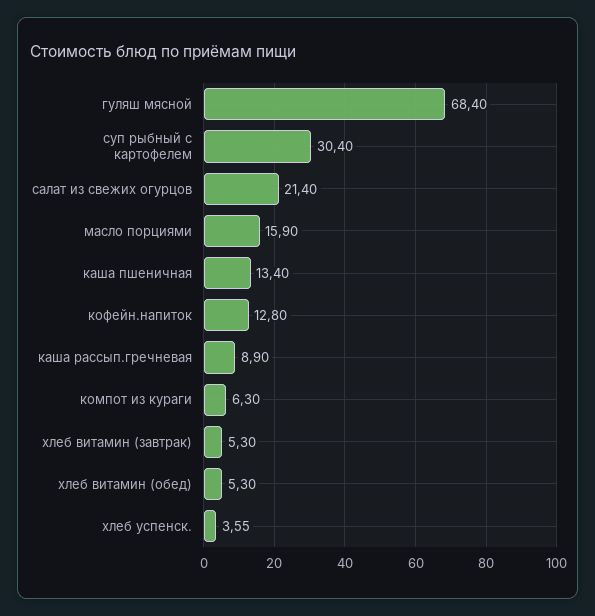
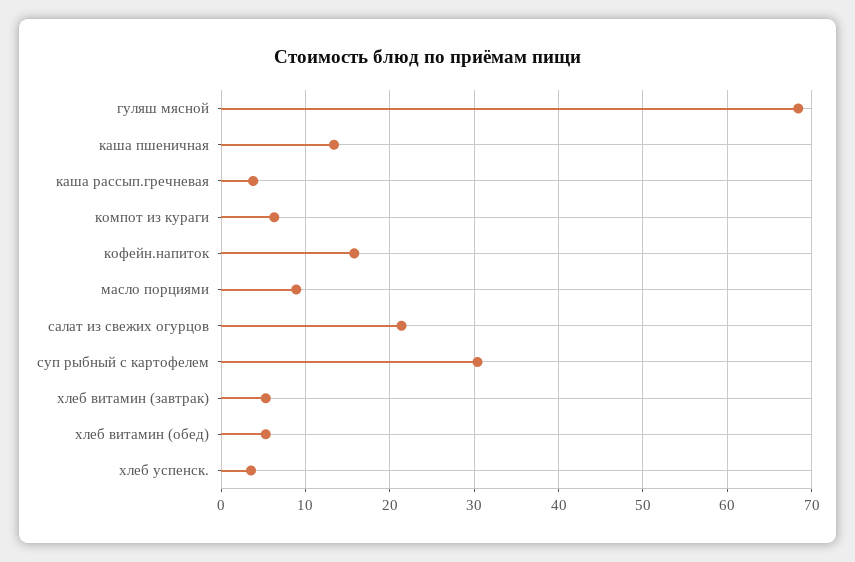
масло порциями: 15.9 -> 9
кофейн.напиток: 12.8 -> 16
каша рассып.гречневая: 8.9 -> 4

